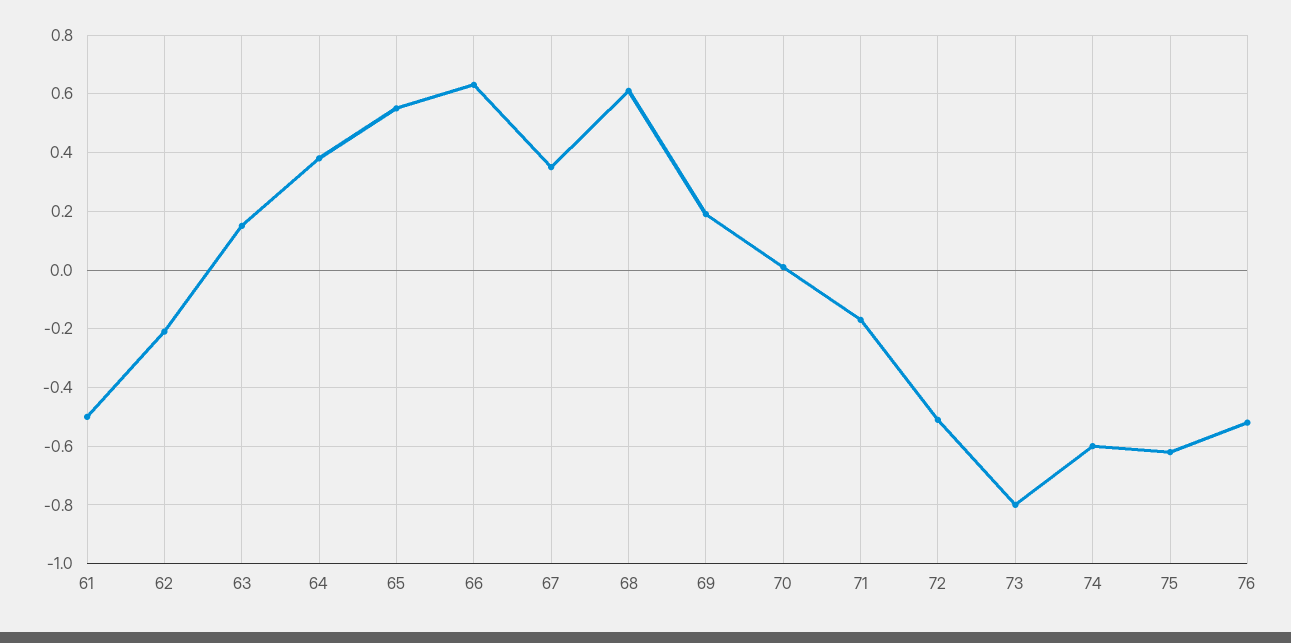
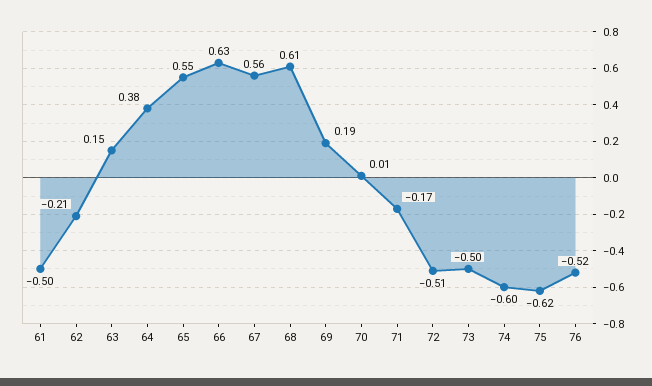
67: 0.35 -> 0.56
73: -0.8 -> -0.5

